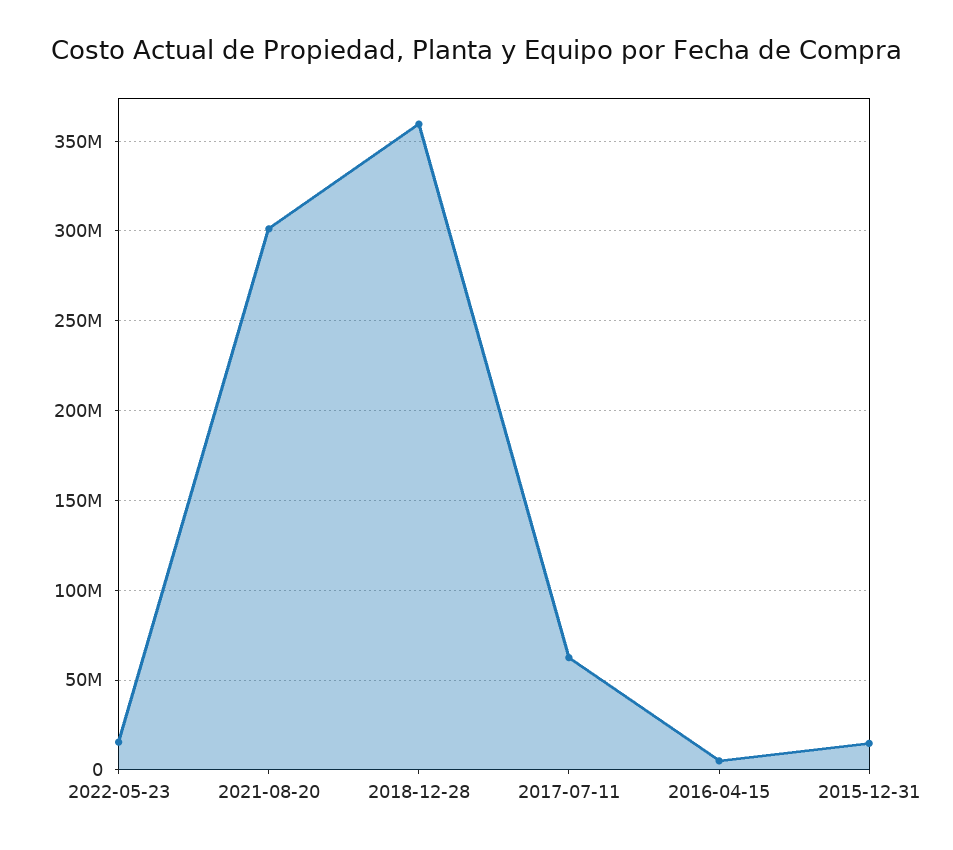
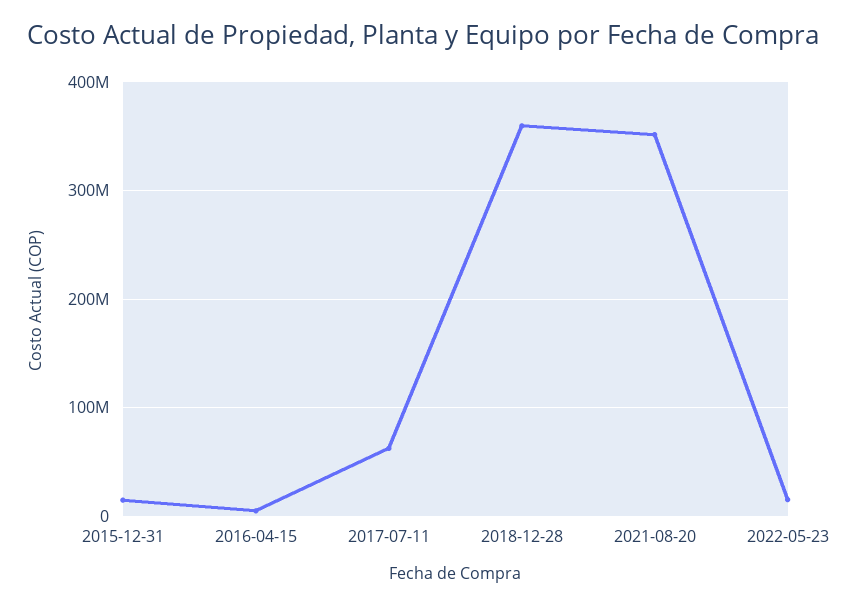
2021-08-20: 300000000 -> 350000000

